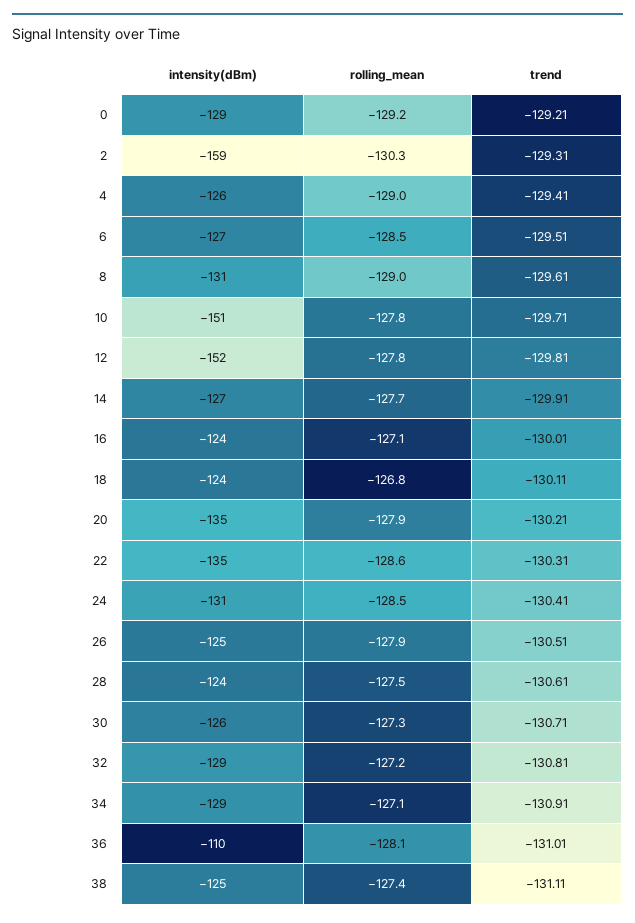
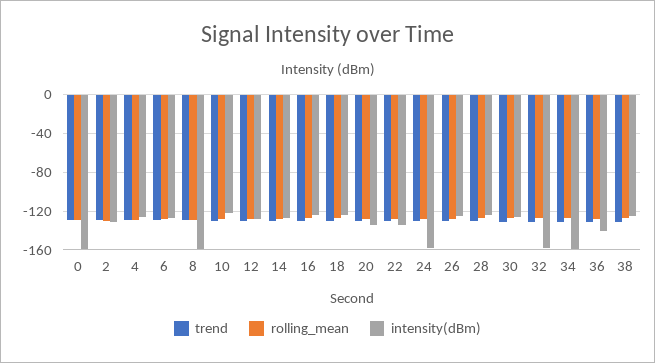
intensity(dBm), 0: -129 -> -160
intensity(dBm), 2: -159 -> -130
intensity(dBm), 8: -131 -> -160
intensity(dBm), 10: -151 -> -120
intensity(dBm), 12: -152 -> -130
intensity(dBm), 24: -131 -> -160
intensity(dBm), 32: -129 -> -160
intensity(dBm), 34: -129 -> -160
intensity(dBm), 36: -110 -> -140

